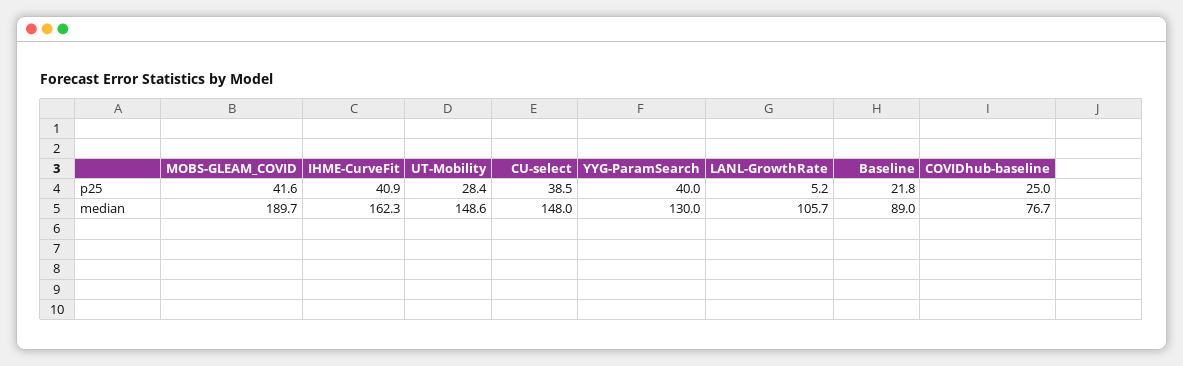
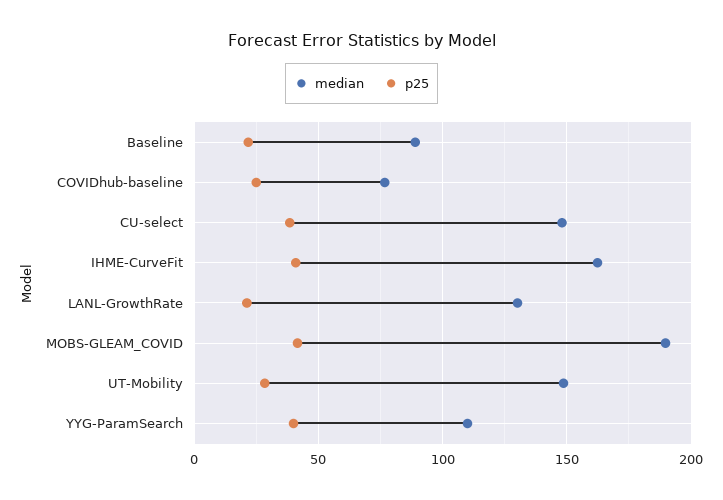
p25, LANL-GrowthRate: 5.2 -> 20
median, YYG-ParamSearch: 130 -> 110
median, LANL-GrowthRate: 105.7 -> 130

